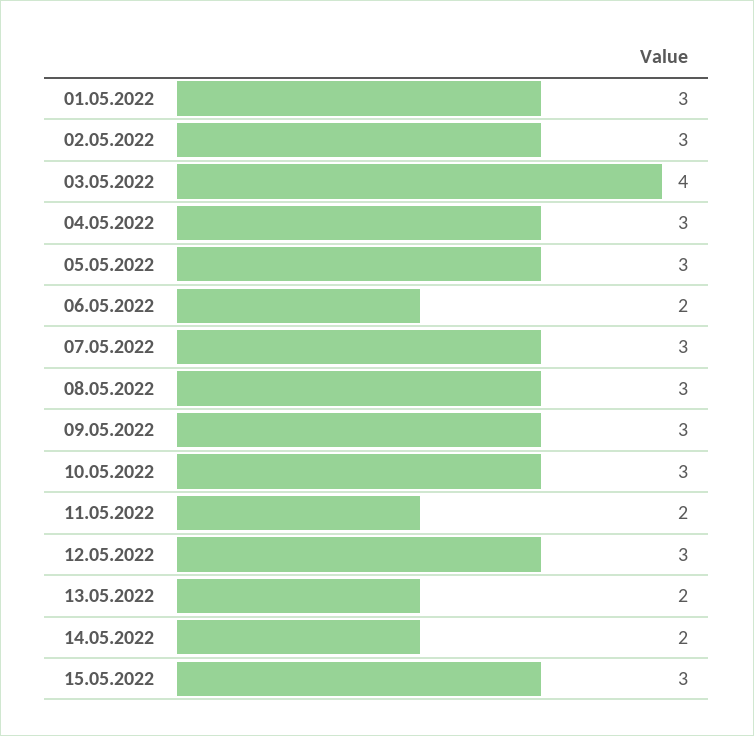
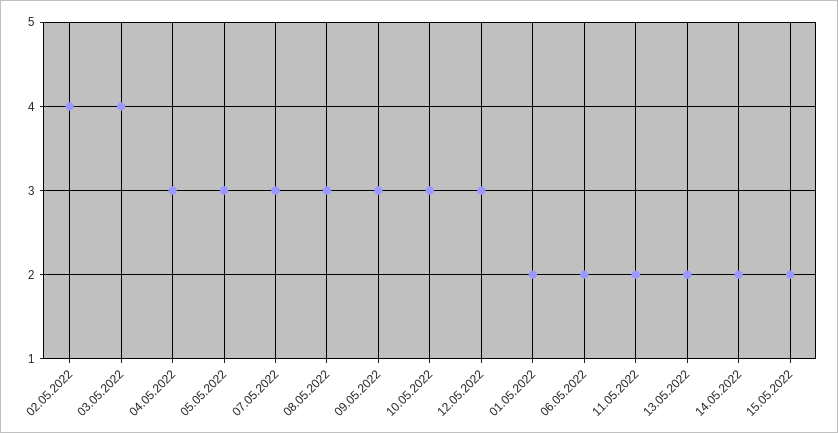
01.05.2022: 3 -> 2
02.05.2022: 3 -> 4
15.05.2022: 3 -> 2

